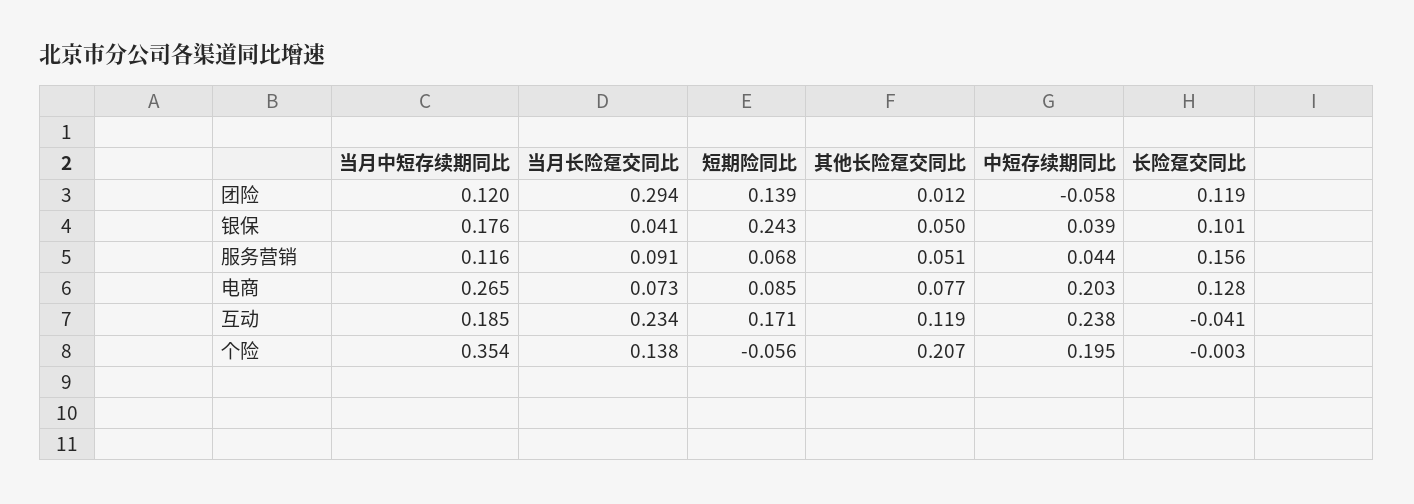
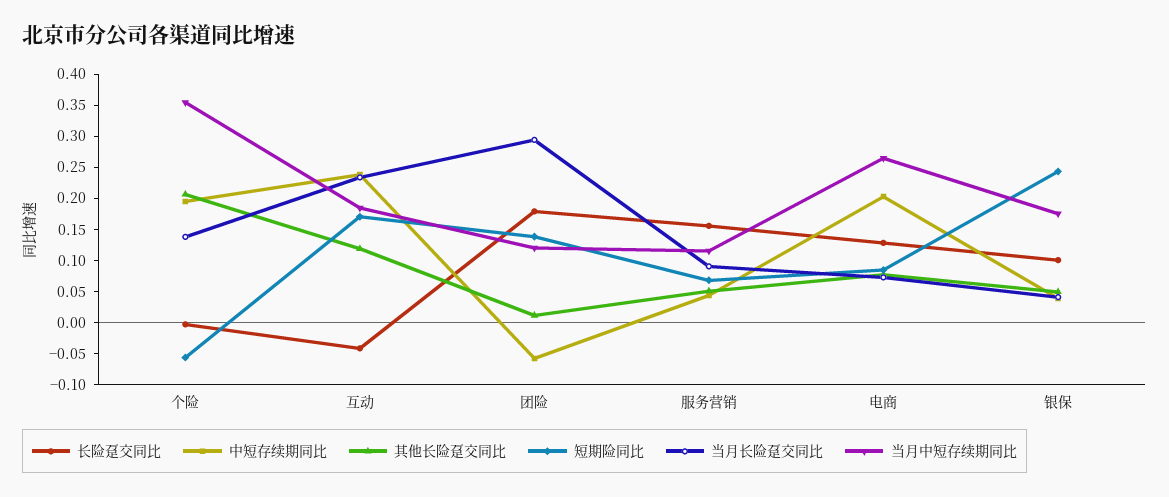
长险趸交同比, 团险: 0.119 -> 0.175

